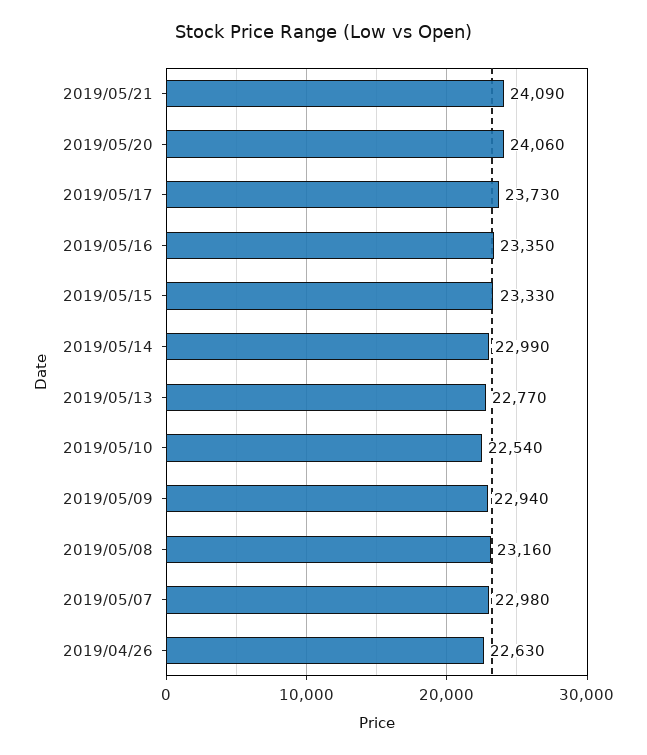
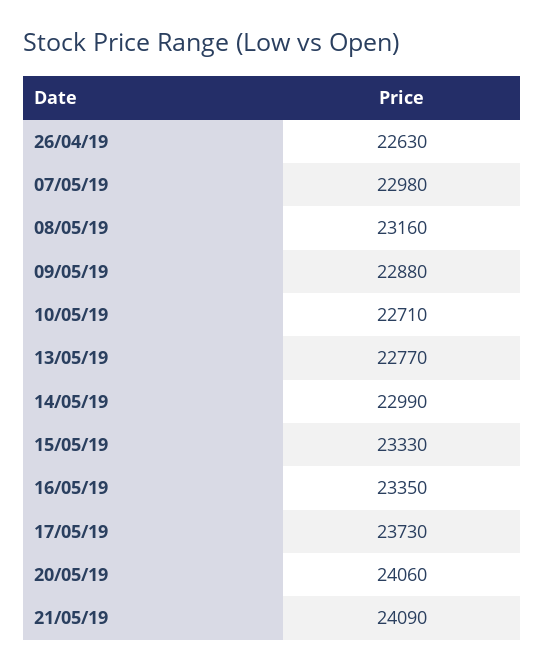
2019/05/10: 22540 -> 22710
2019/05/09: 22940 -> 22880

